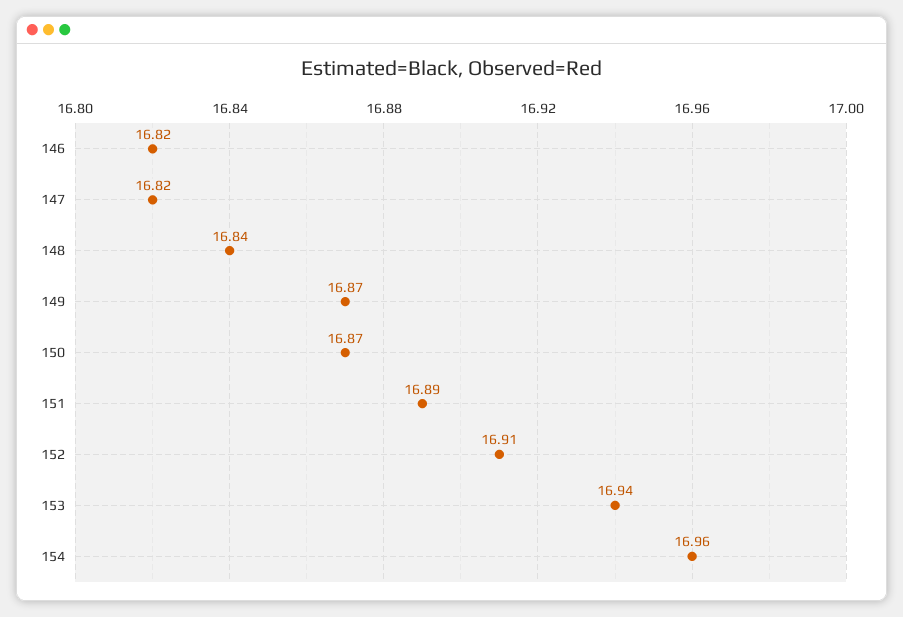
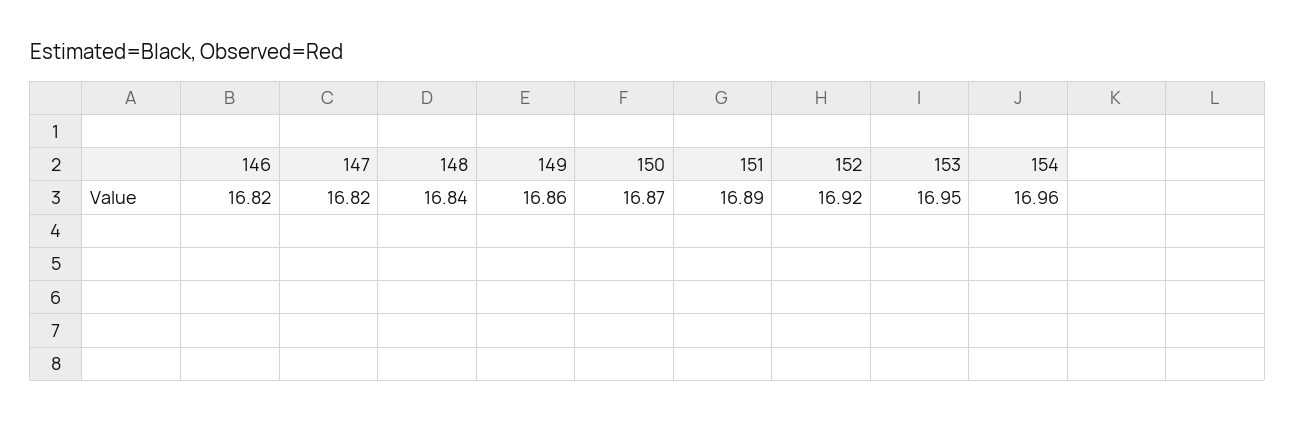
149: 16.87 -> 16.86
152: 16.91 -> 16.92
153: 16.94 -> 16.95

